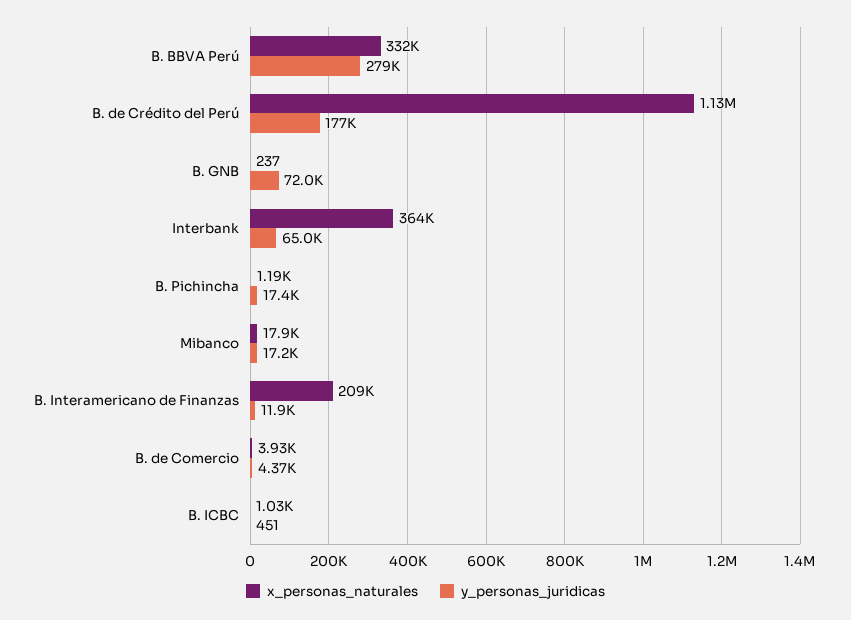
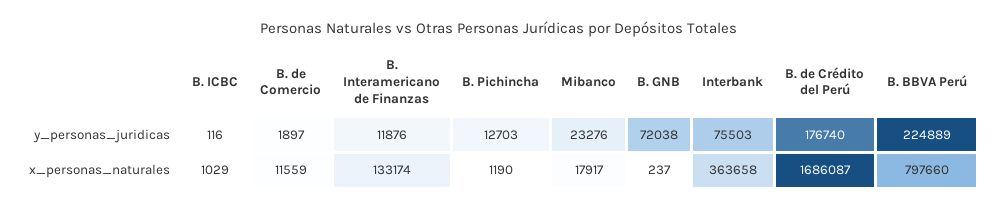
x_personas_naturales, B. BBVA Perú: 332000 -> 797660
y_personas_juridicas, B. BBVA Perú: 279000 -> 224889
x_personas_naturales, B. de Crédito del Perú: 1130000 -> 1686087
y_personas_juridicas, Interbank: 65000 -> 75503
y_personas_juridicas, B. Pichincha: 17400 -> 12703
y_personas_juridicas, Mibanco: 17200 -> 23276
x_personas_naturales, B. Interamericano de Finanzas: 209000 -> 133174
x_personas_naturales, B. de Comercio: 3930 -> 11559
y_personas_juridicas, B. de Comercio: 4370 -> 1897
y_personas_juridicas, B. ICBC: 451 -> 116

